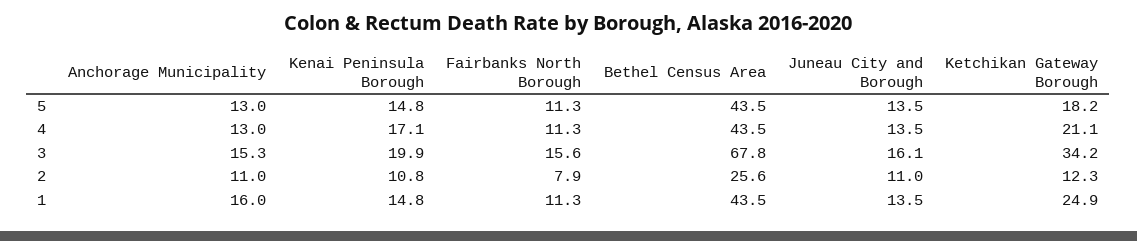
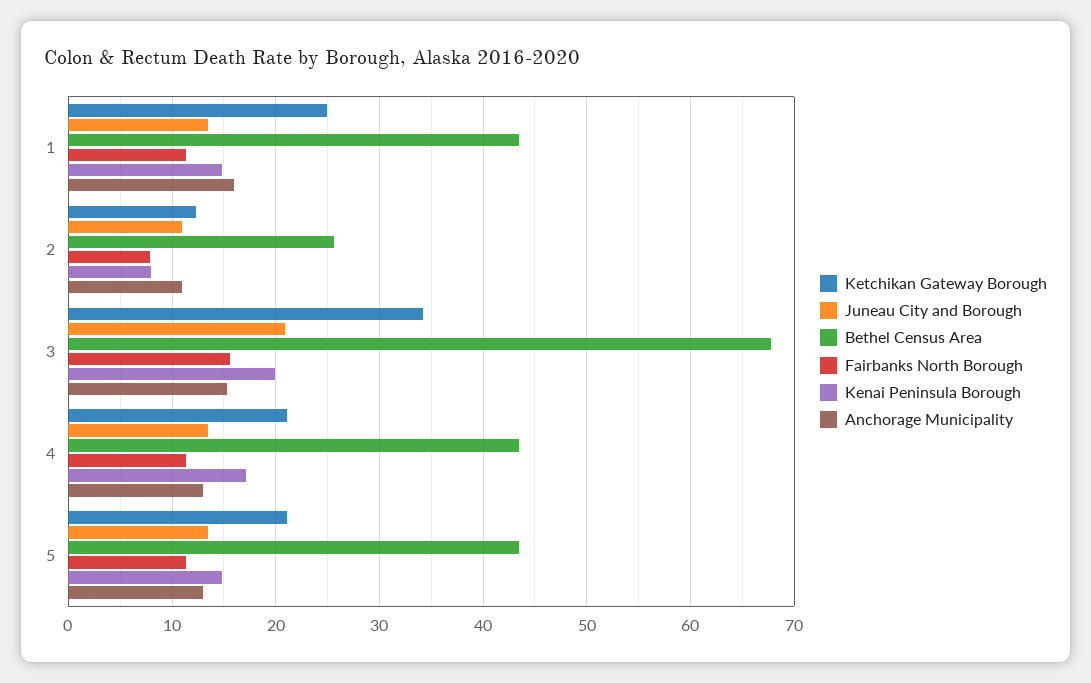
Ketchikan Gateway Borough, 5: 18.2 -> 21
Juneau City and Borough, 3: 16.1 -> 21
Kenai Peninsula Borough, 2: 10.8 -> 8

